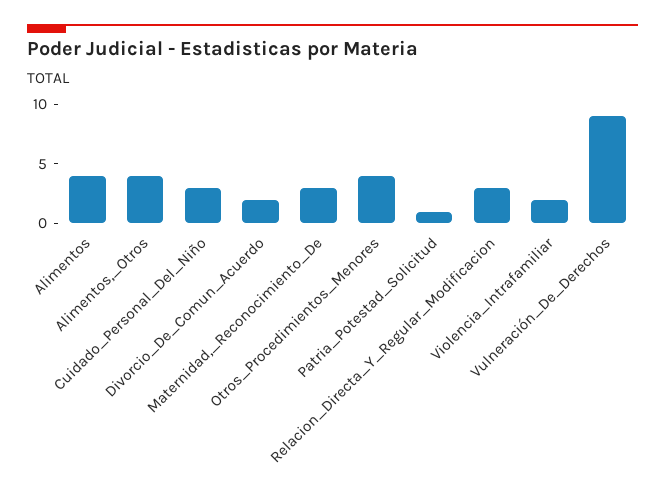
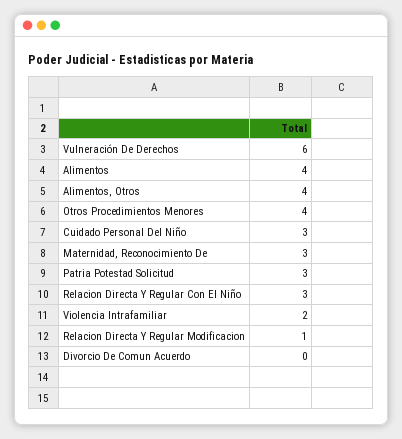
Divorcio_De_Comun_Acuerdo: 2 -> 0
Patria_Potestad_Solicitud: 1 -> 3
Relacion_Directa_Y_Regular_Modificacion: 3 -> 1
Vulneración_De_Derechos: 9 -> 6
Relacion Directa Y Regular Con El Niño: none -> 3

